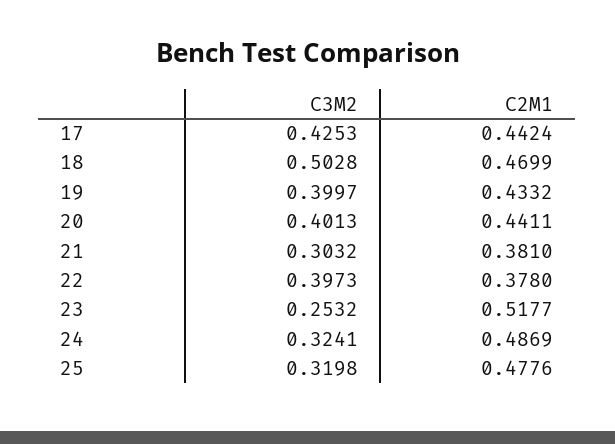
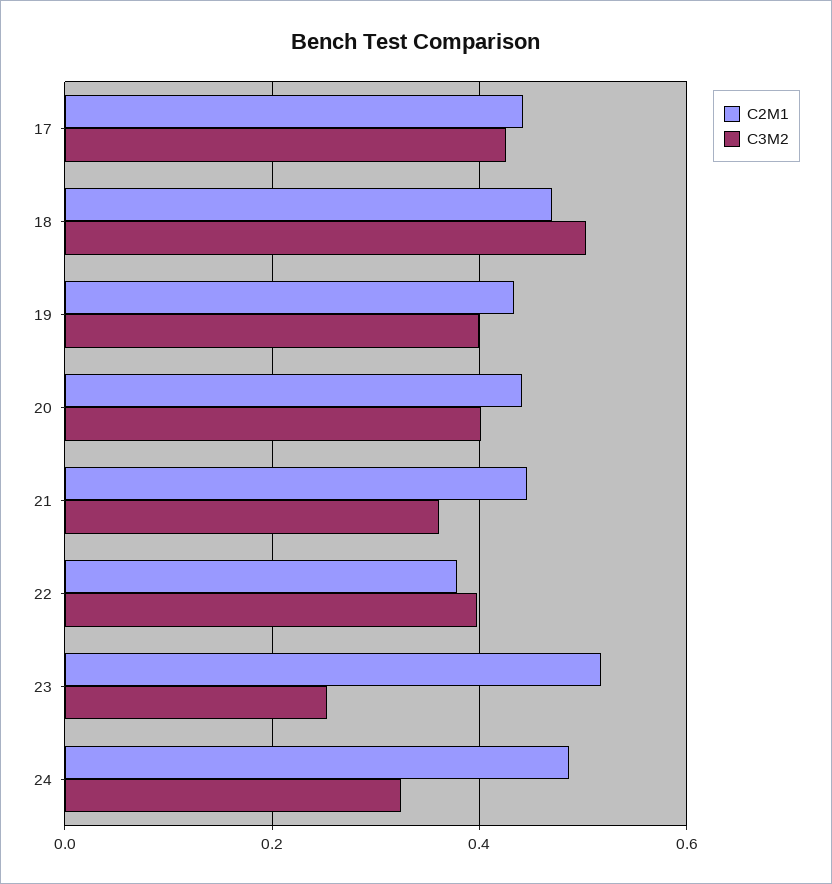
C3M2, 21: 0.3032 -> 0.36
C2M1, 21: 0.381 -> 0.44
C3M2, 25: 0.3198 -> none
C2M1, 25: 0.4776 -> none

